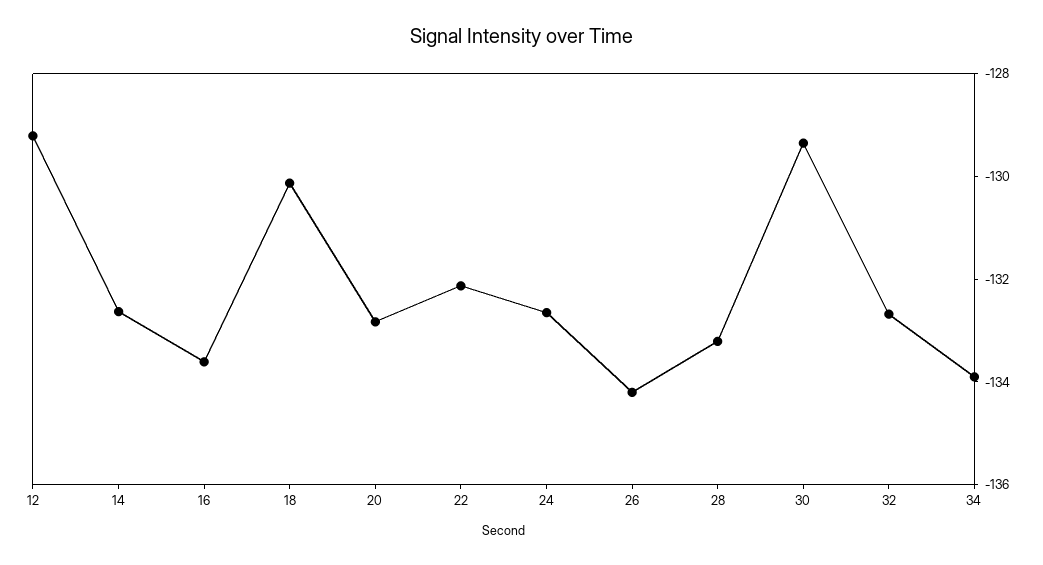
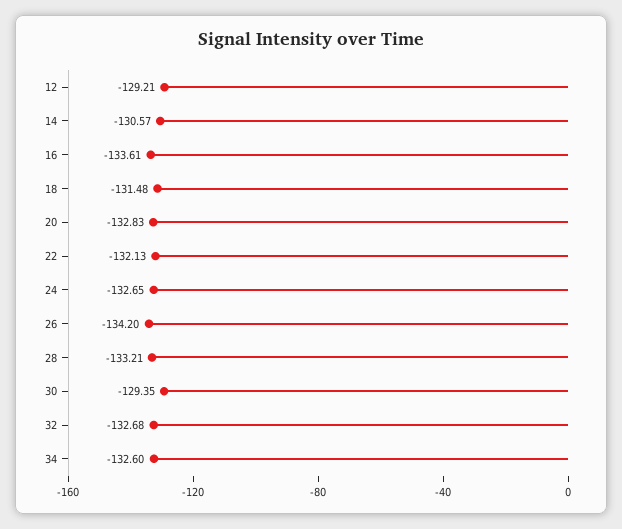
14: -132.5 -> -130.57
18: -130 -> -131.48
34: -134 -> -132.6

